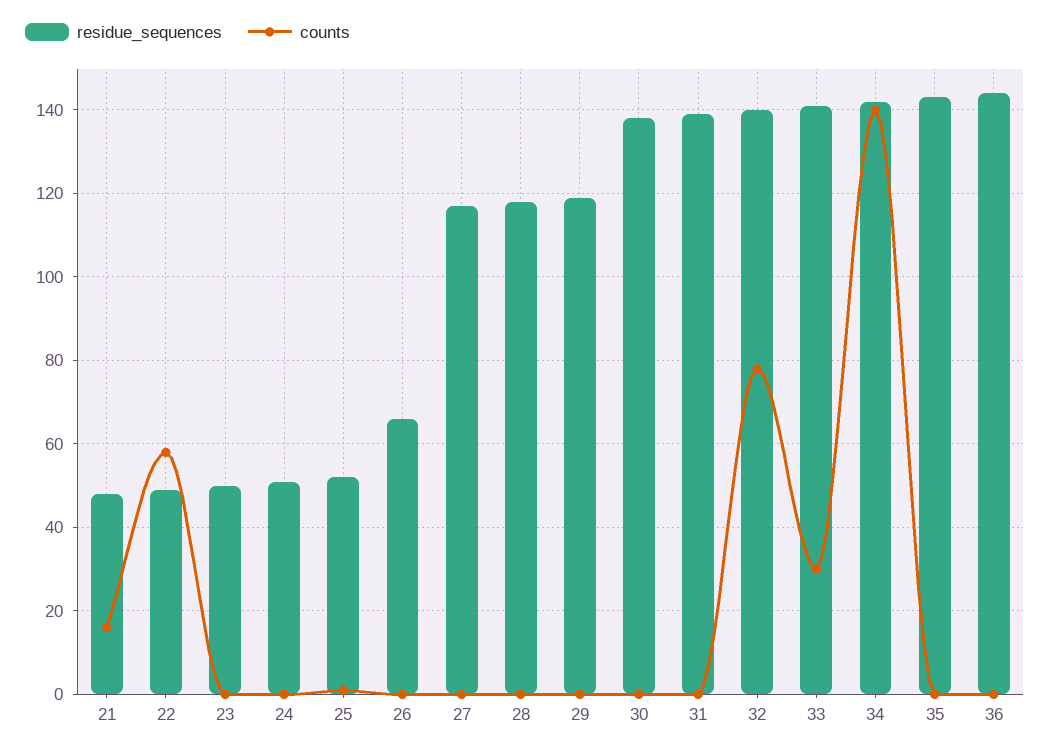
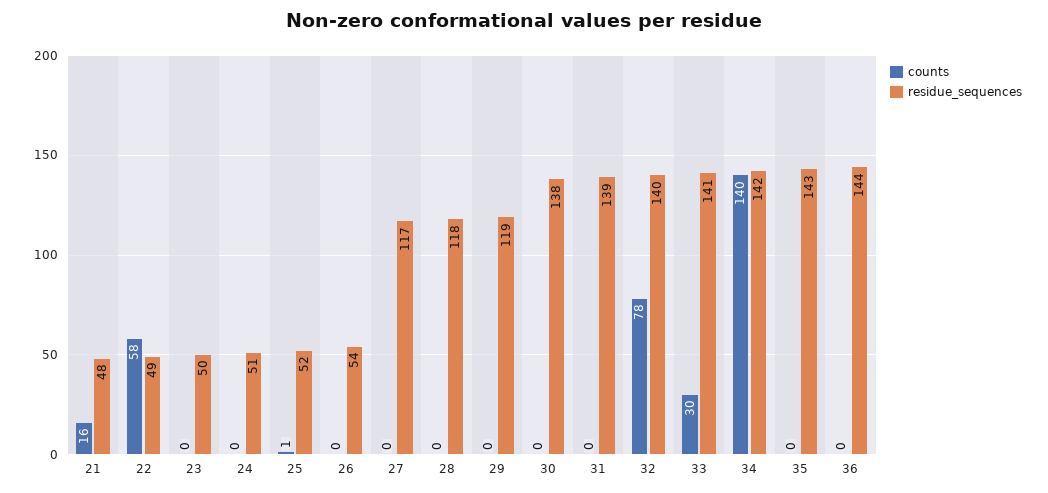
residue_sequences, 26: 65 -> 54

